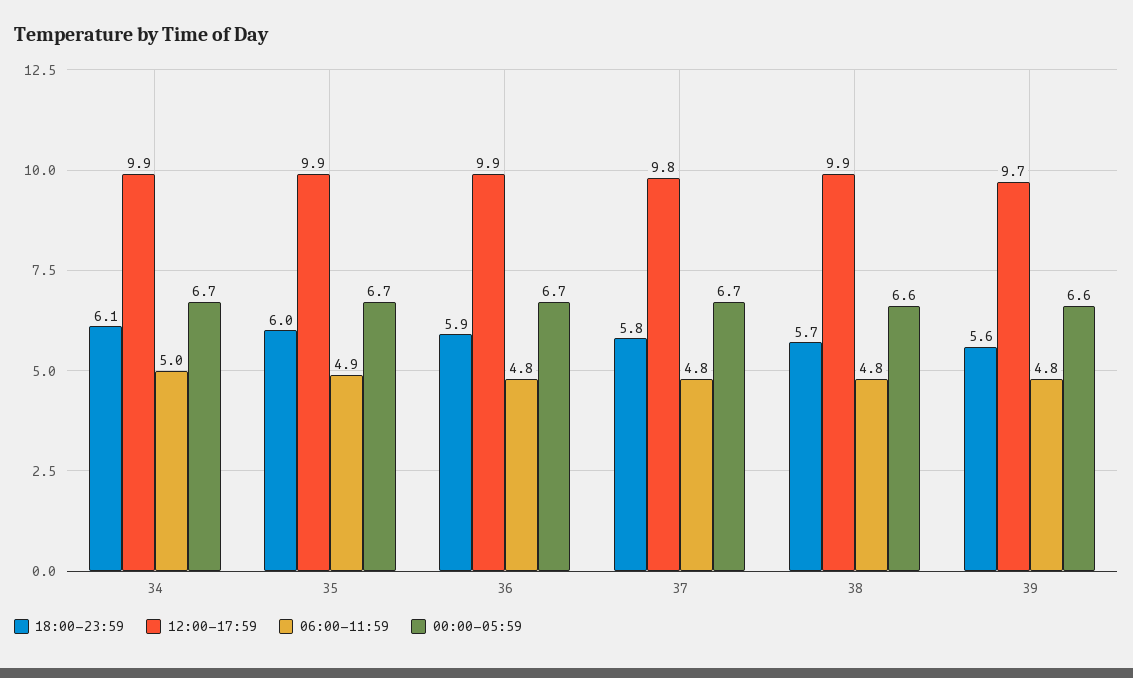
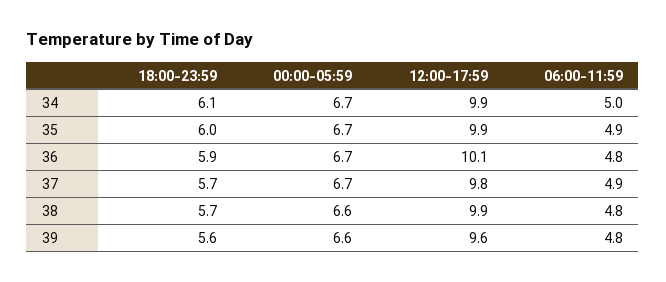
12:00-17:59, 36: 9.9 -> 10.1
18:00-23:59, 37: 5.8 -> 5.7
06:00-11:59, 37: 4.8 -> 4.9
12:00-17:59, 39: 9.7 -> 9.6

